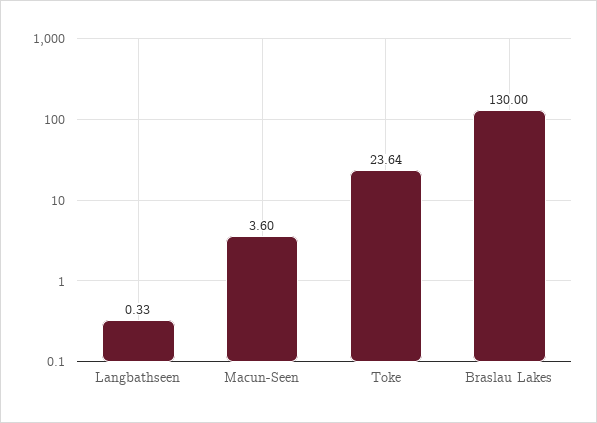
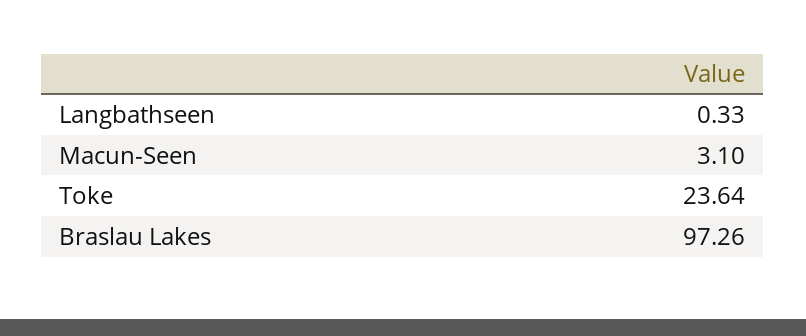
Macun-Seen: 3.6 -> 3.1
Braslau Lakes: 130 -> 97.26

